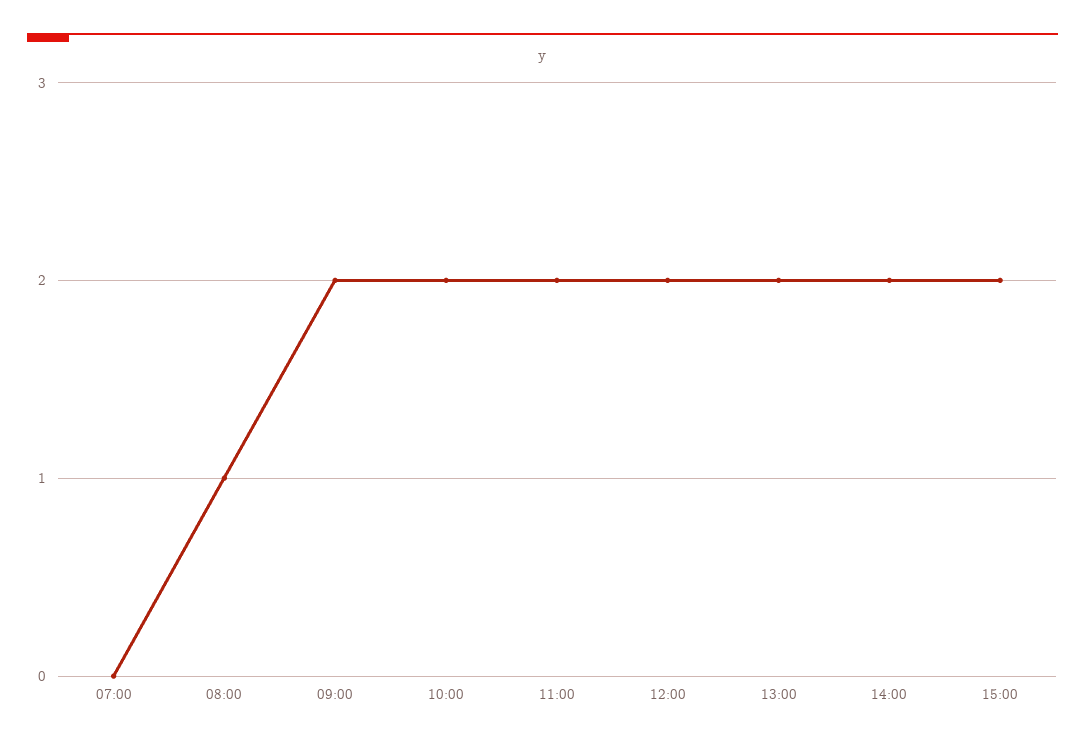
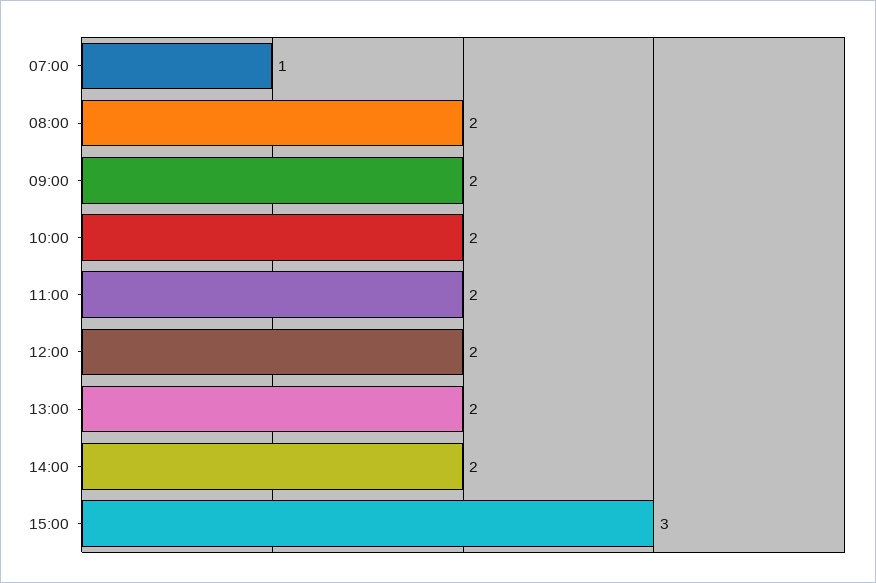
07:00: 0 -> 1
08:00: 1 -> 2
15:00: 2 -> 3

